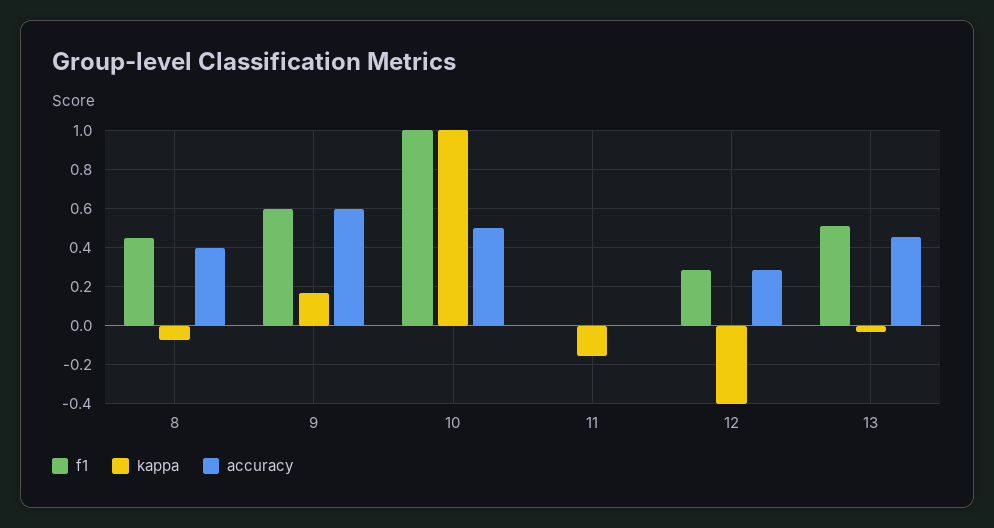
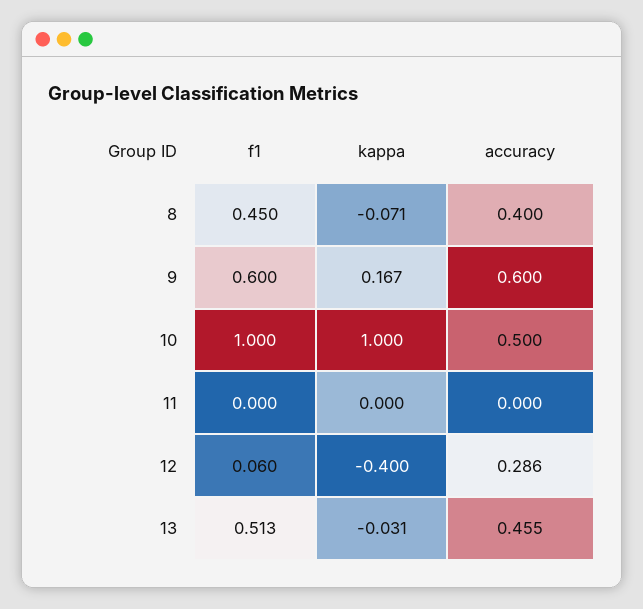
kappa, 11: -0.15 -> 0
f1, 12: 0.3 -> 0.06

